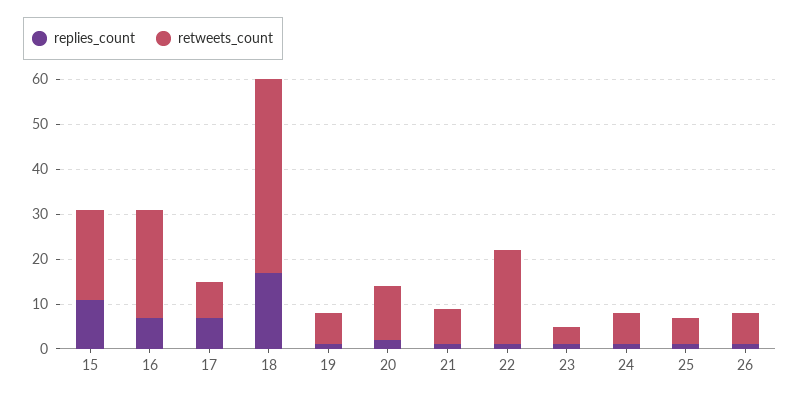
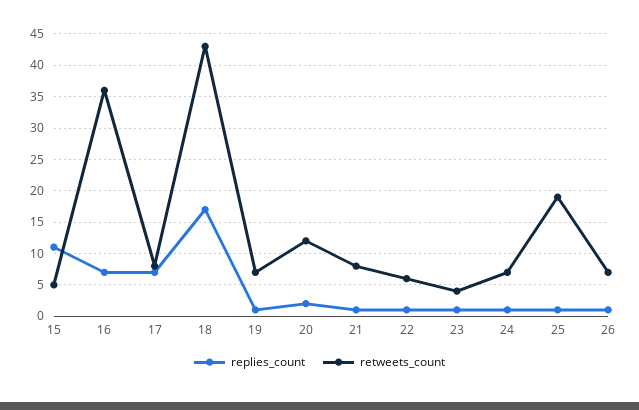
retweets_count, 15: 20 -> 5
retweets_count, 16: 25 -> 36
retweets_count, 22: 20 -> 6
retweets_count, 25: 5 -> 19

